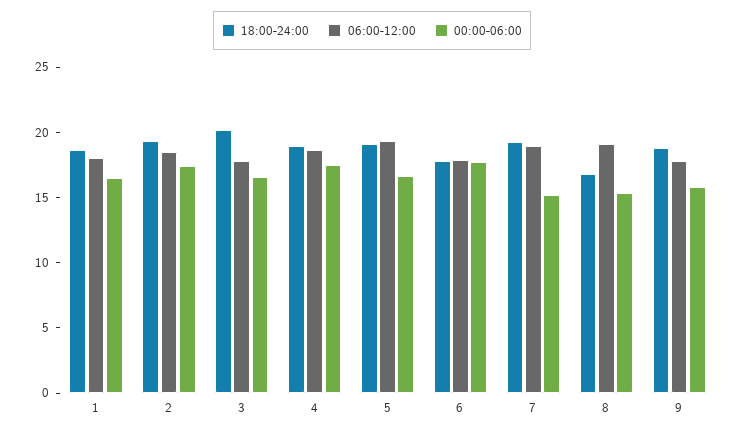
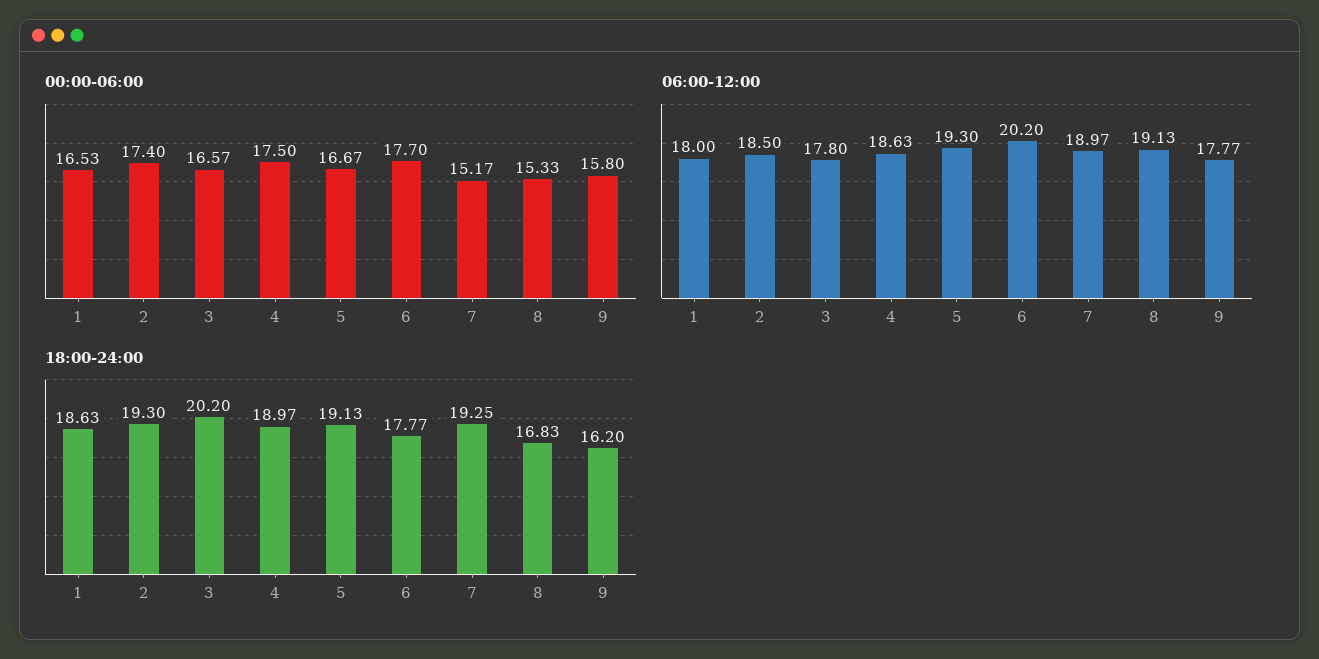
06:00-12:00, 6: 18 -> 20.2
18:00-24:00, 9: 19 -> 16.2

